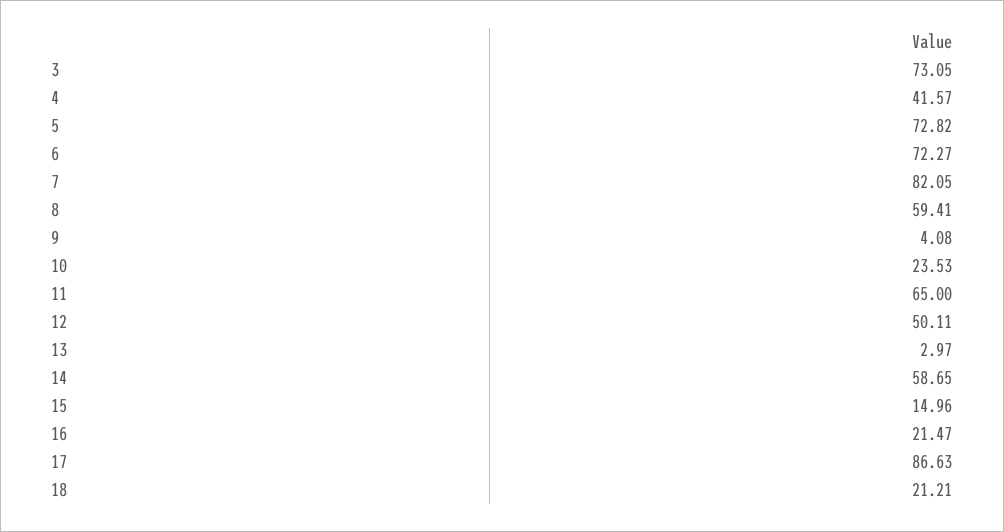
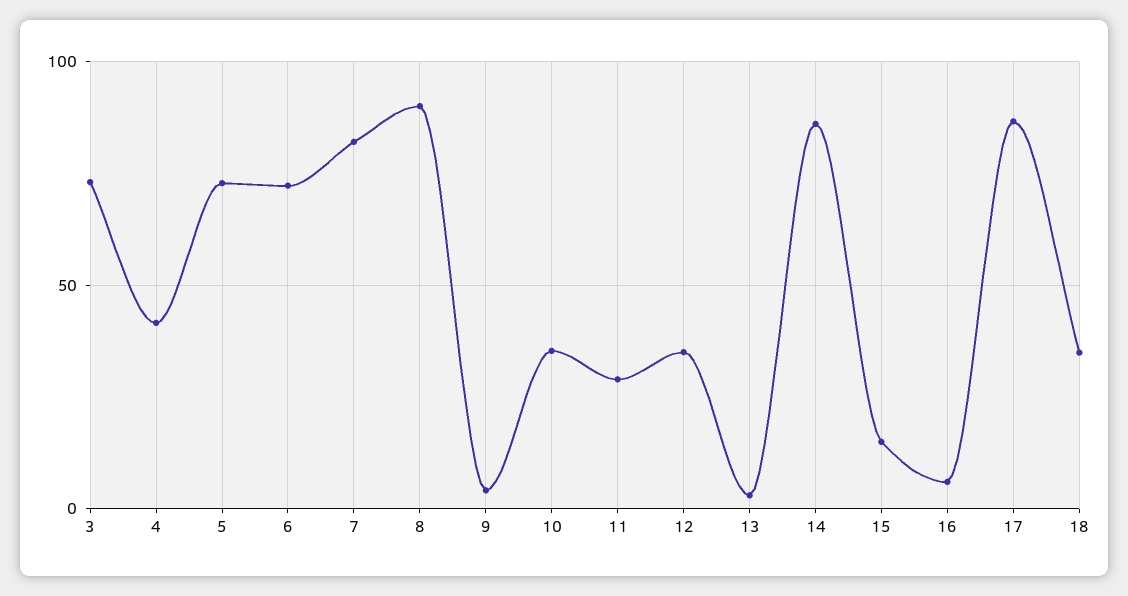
8: 59.41 -> 90
10: 23.53 -> 35
11: 65 -> 30
12: 50.11 -> 35
14: 58.65 -> 85
16: 21.47 -> 5
18: 21.21 -> 35

